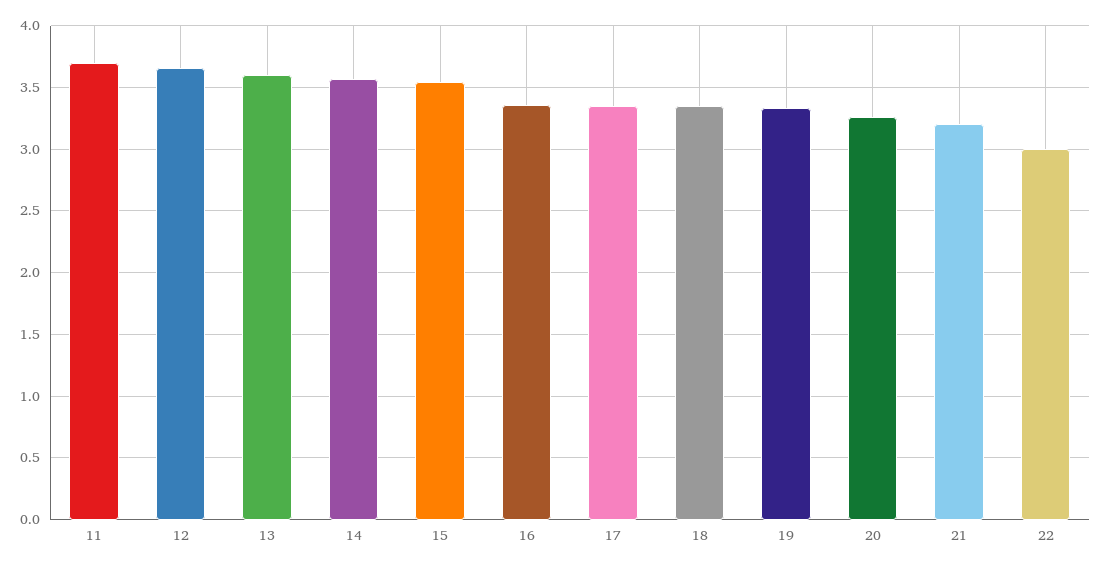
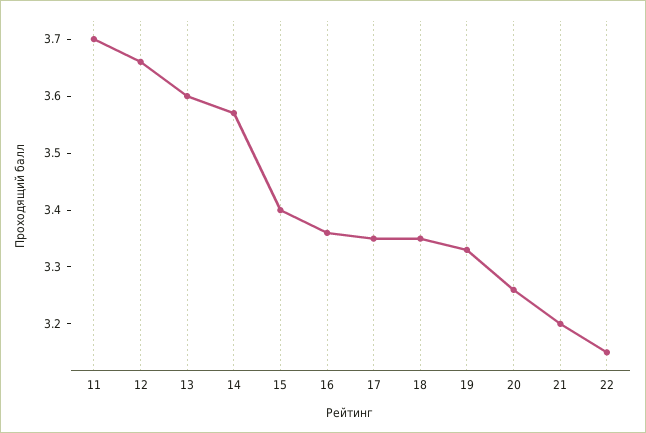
15: 3.55 -> 3.4
22: 3 -> 3.15

